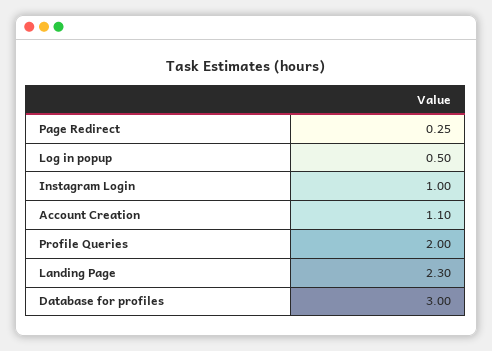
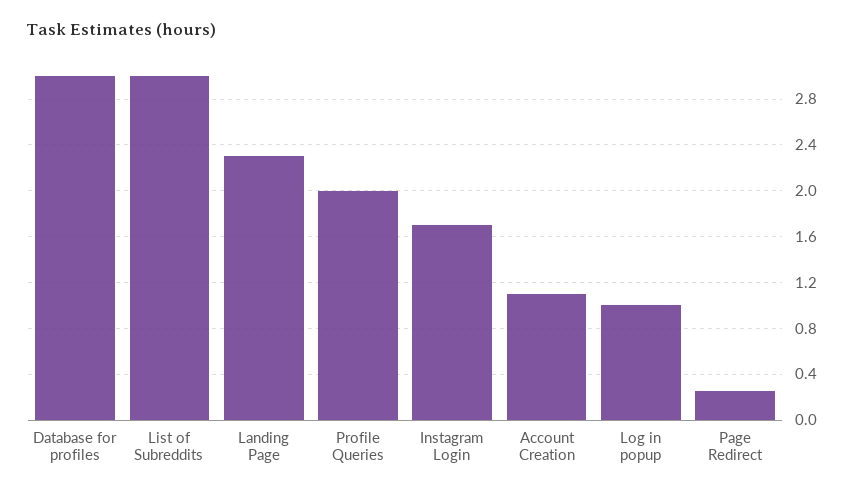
Log in popup: 0.5 -> 1
Instagram Login: 1 -> 1.7
List of Subreddits: none -> 3

